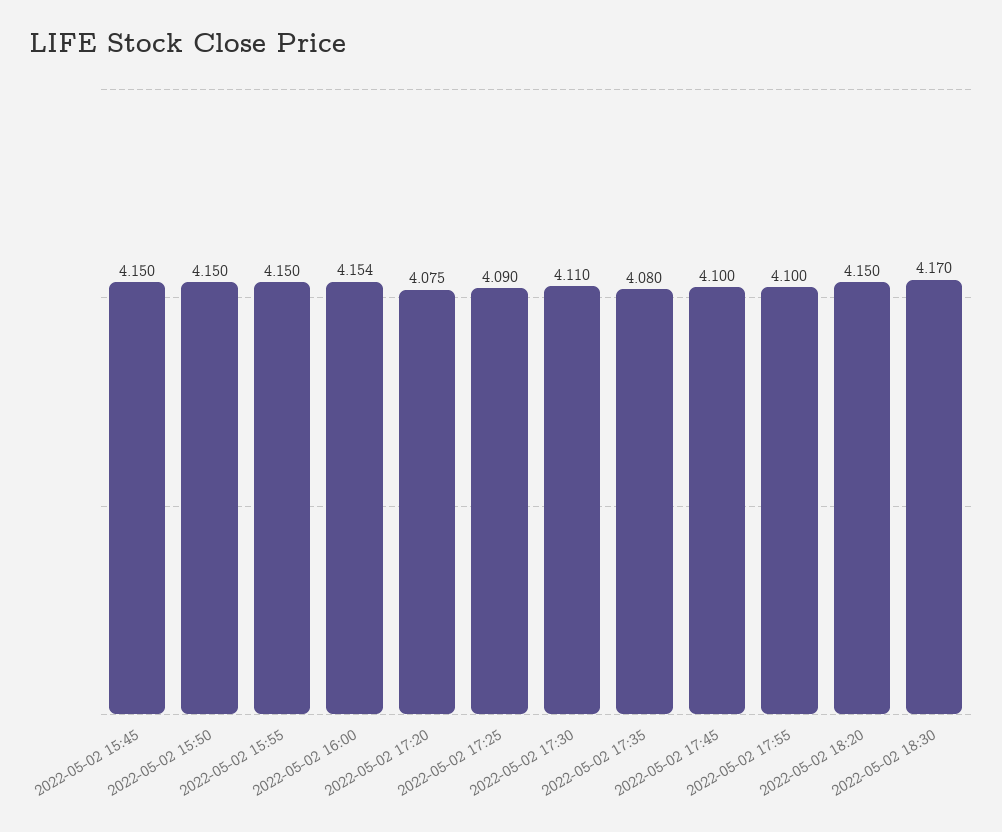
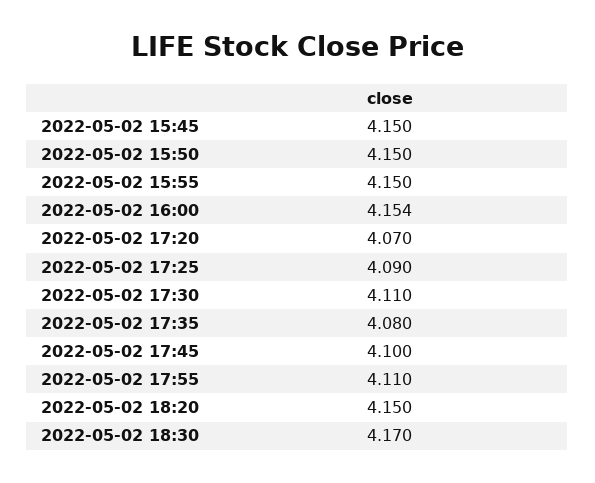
2022-05-02 17:20: 4.075 -> 4.07
2022-05-02 17:55: 4.1 -> 4.11

